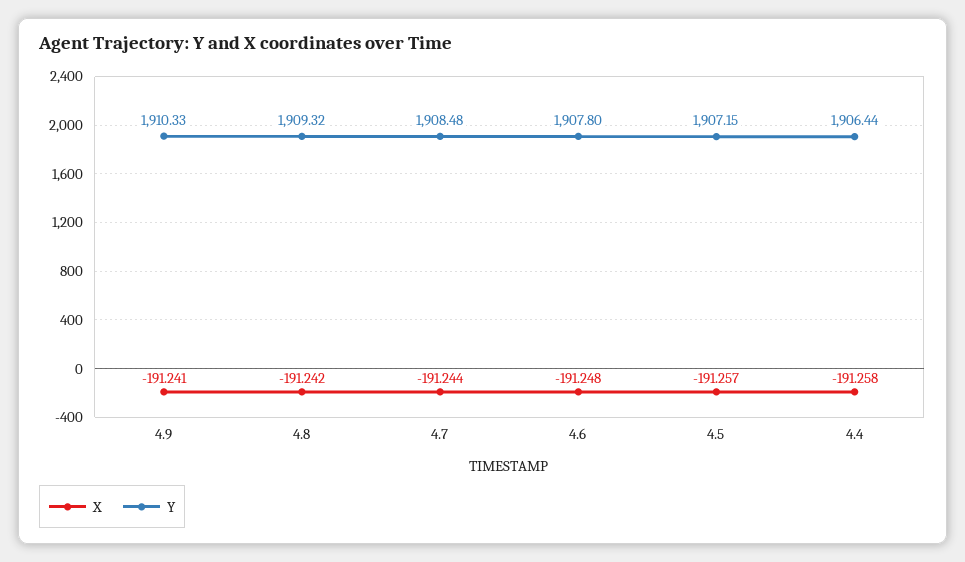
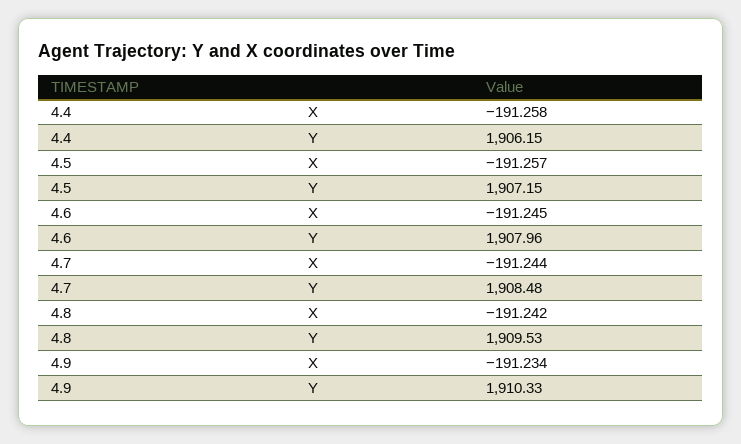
X, 4.9: -191.241 -> -191.234
Y, 4.8: 1909.32 -> 1909.53
X, 4.6: -191.248 -> -191.245
Y, 4.6: 1907.8 -> 1907.96
Y, 4.4: 1906.44 -> 1906.15

